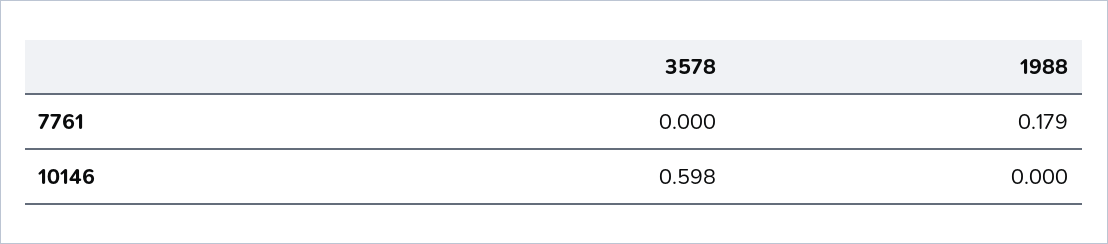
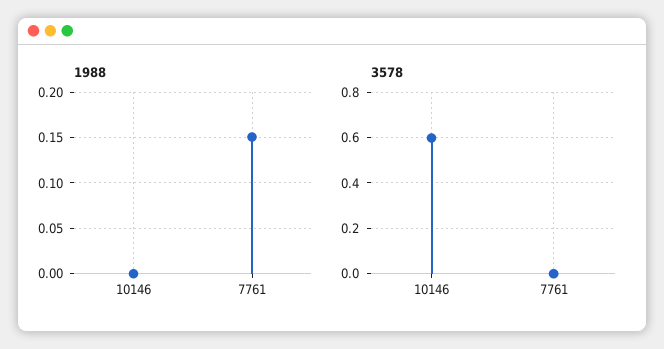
1988, 7761: 0.179 -> 0.15

